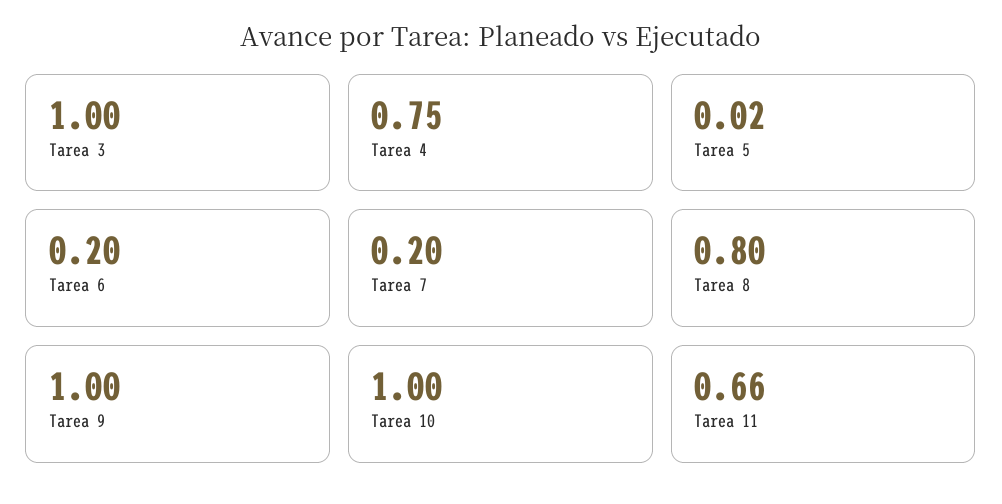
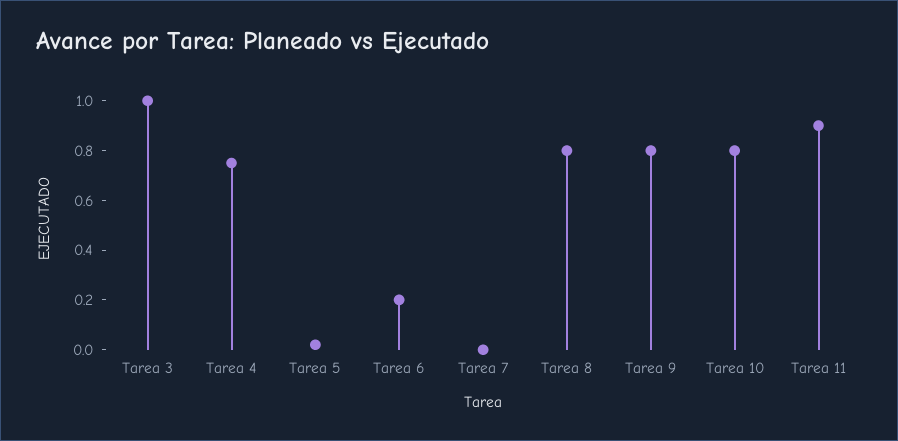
Tarea 7: 0.2 -> 0
Tarea 9: 1 -> 0.8
Tarea 10: 1 -> 0.8
Tarea 11: 0.66 -> 0.9

